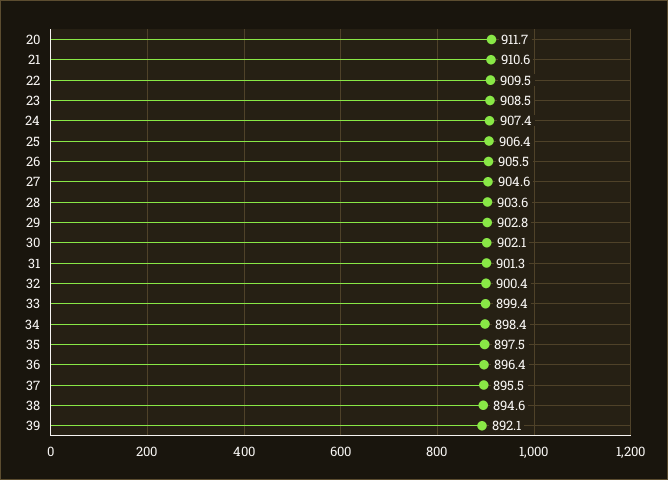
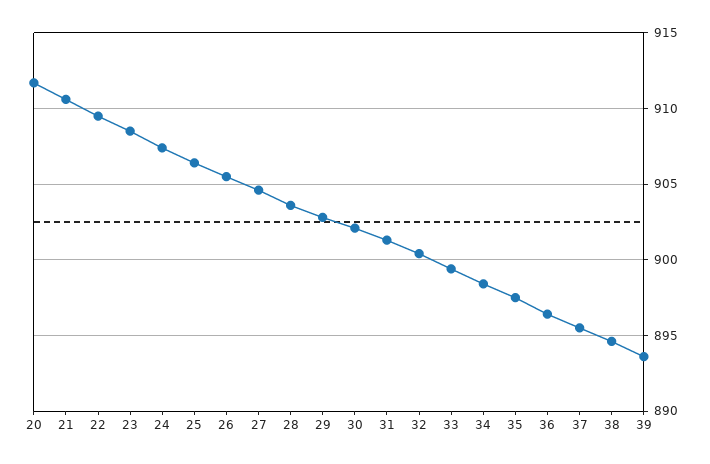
39: 892.1 -> 893.5

